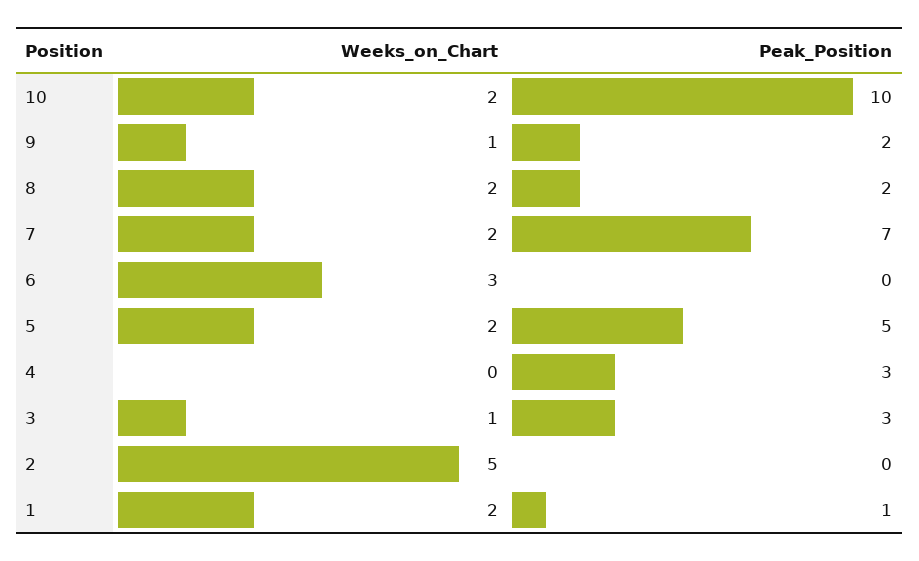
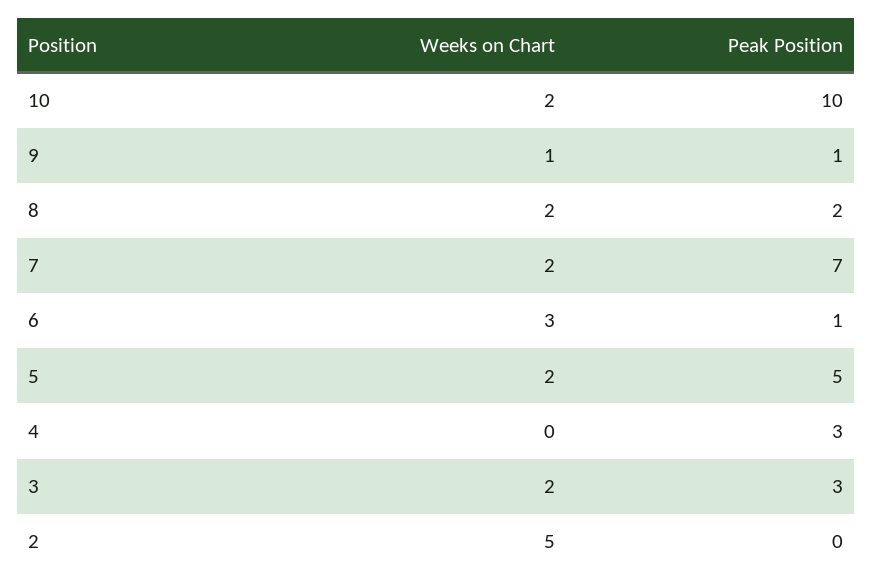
Peak_Position, 9: 2 -> 1
Peak_Position, 6: 0 -> 1
Weeks_on_Chart, 3: 1 -> 2
Weeks_on_Chart, 1: 2 -> none
Peak_Position, 1: 1 -> none

